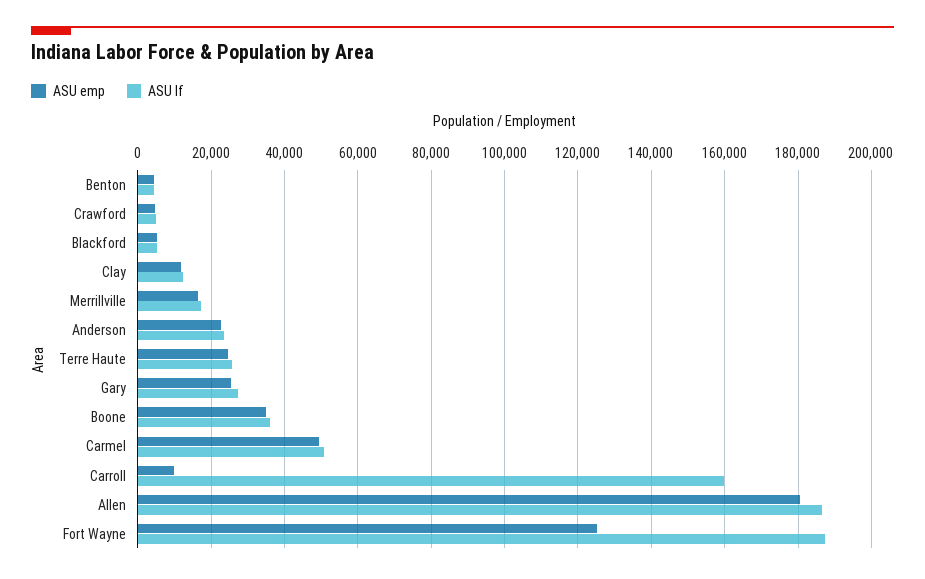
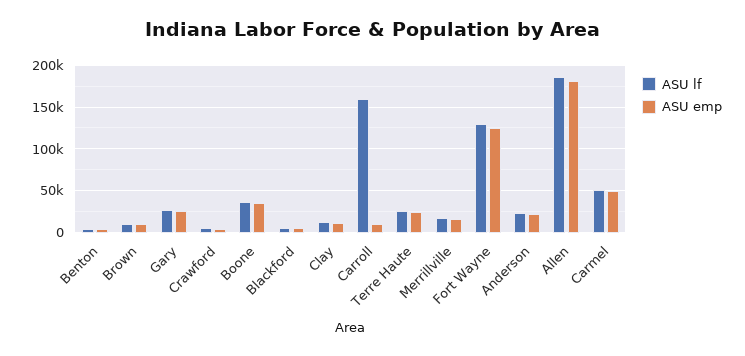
ASU lf, Fort Wayne: 188000 -> 130000
ASU lf, Brown: none -> 10000
ASU emp, Brown: none -> 10000

